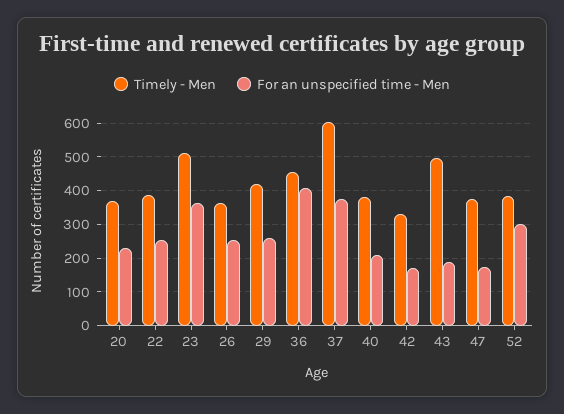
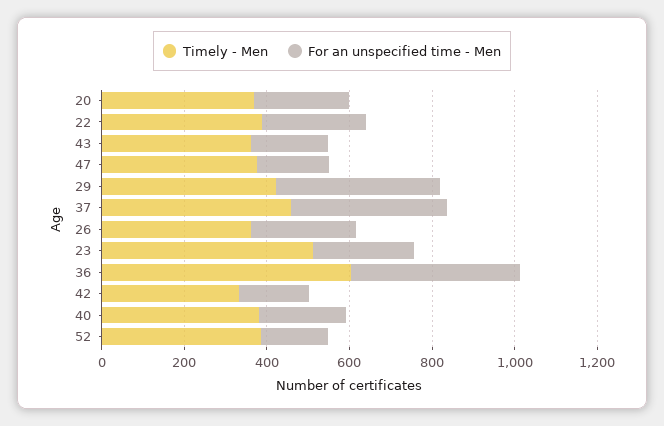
For an unspecified time - Men, 23: 360 -> 250
For an unspecified time - Men, 29: 260 -> 400
Timely - Men, 36: 460 -> 600
Timely - Men, 37: 600 -> 450
Timely - Men, 43: 500 -> 350
For an unspecified time - Men, 52: 300 -> 150

